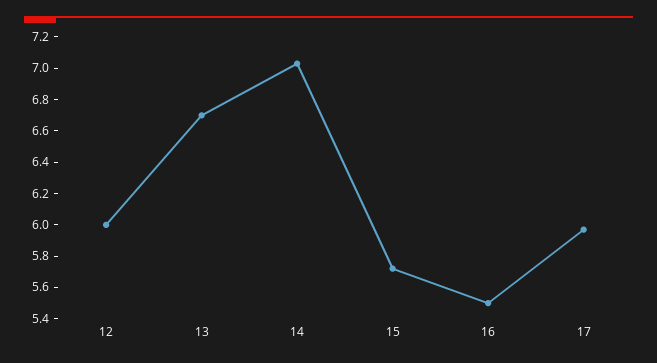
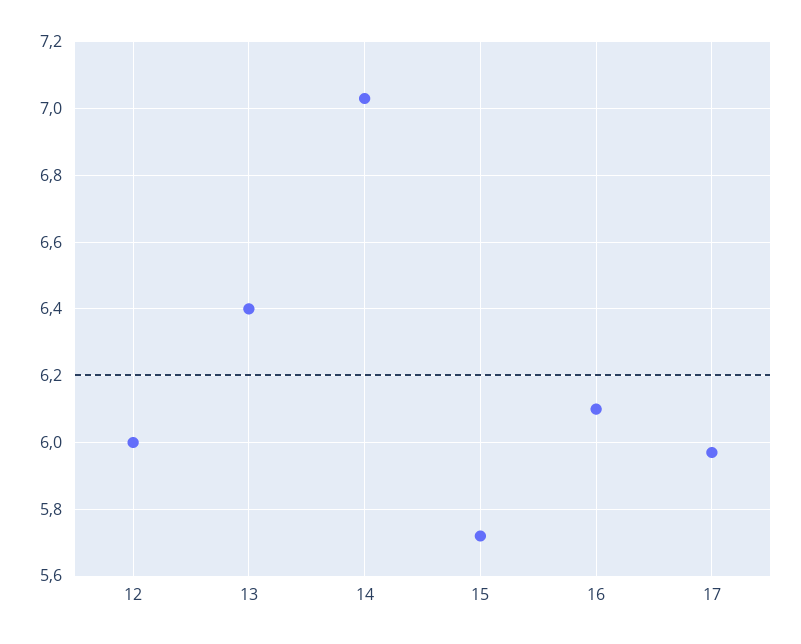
13: 6.7 -> 6.4
16: 5.5 -> 6.1

